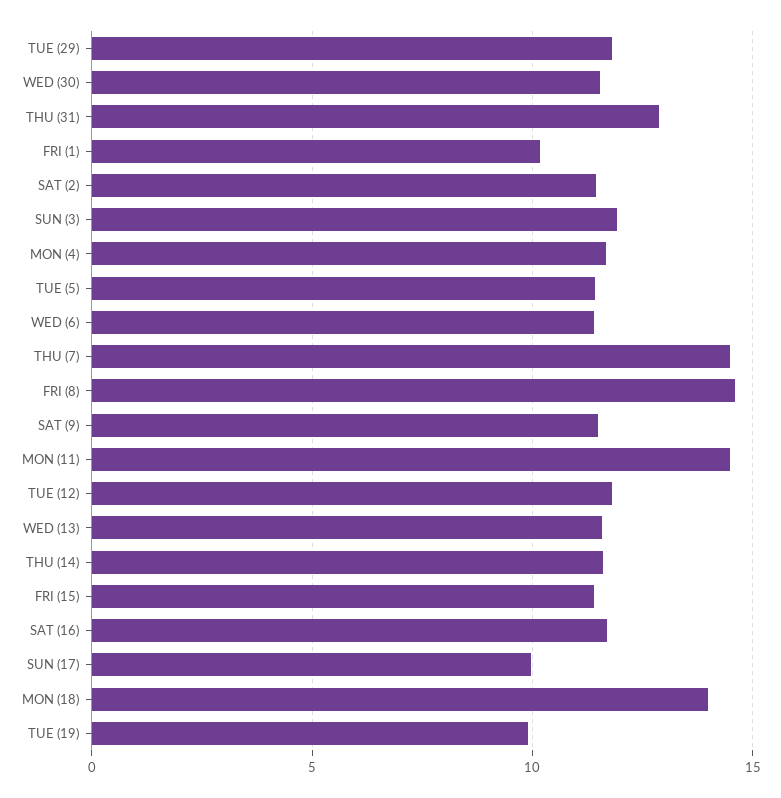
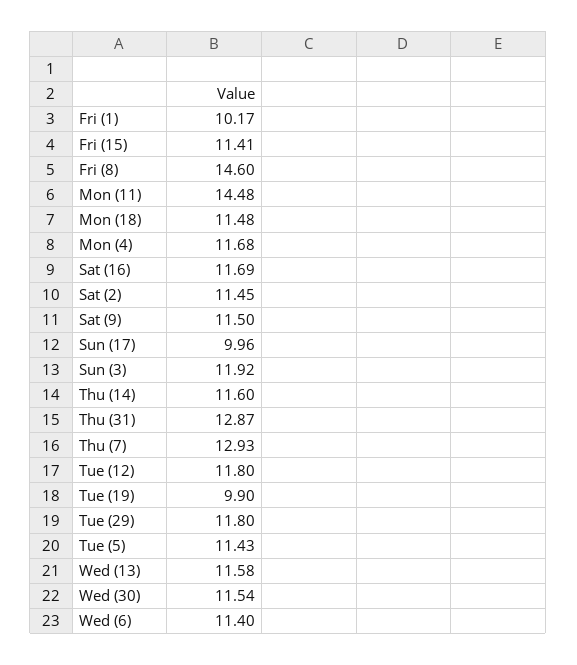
THU (7): 14.5 -> 12.93
MON (18): 14 -> 11.48

